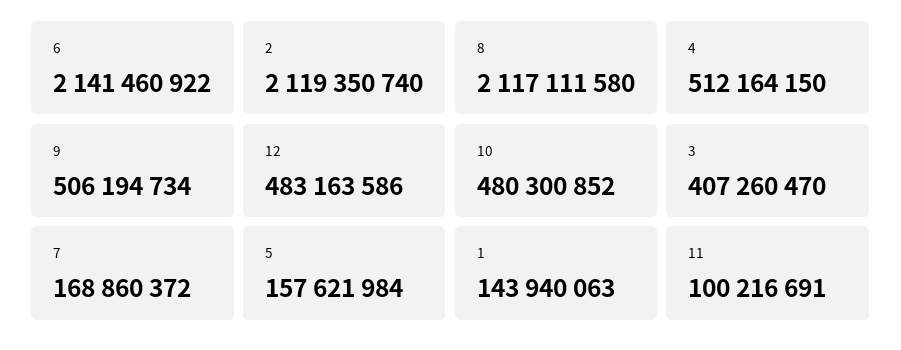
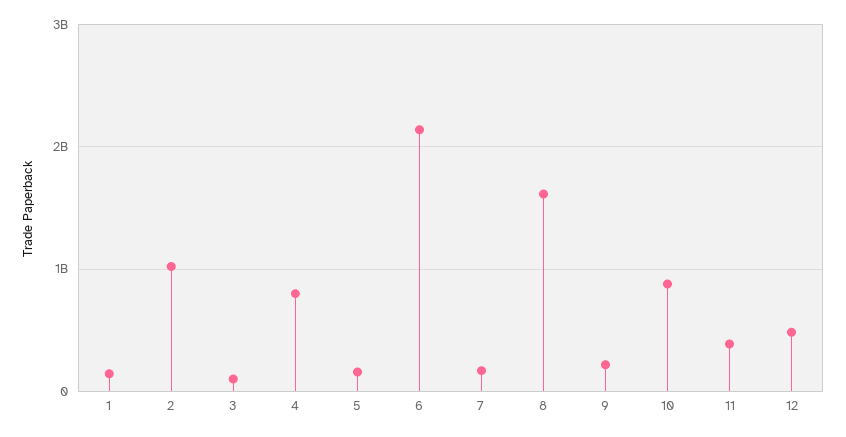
2: 2119350740 -> 1000000000
8: 2117111580 -> 1600000000
4: 512164150 -> 800000000
9: 506194734 -> 200000000
10: 480300852 -> 900000000
3: 407260470 -> 100000000
11: 100216691 -> 400000000

